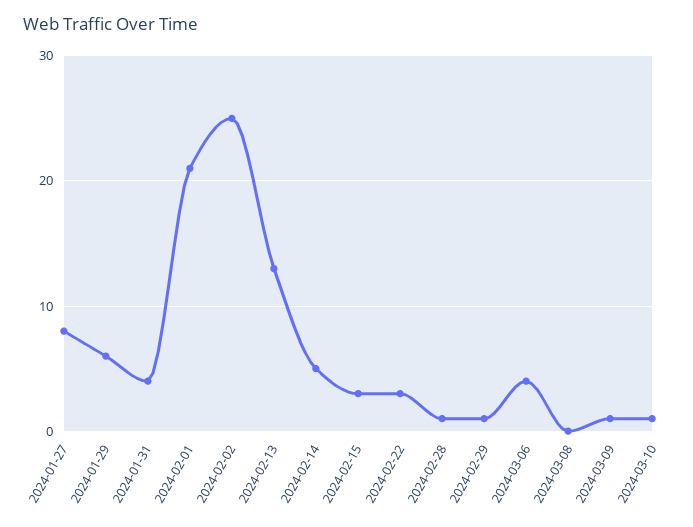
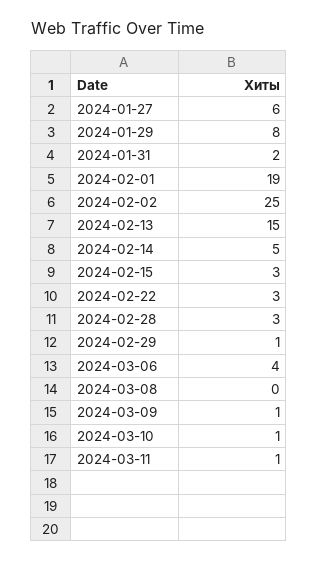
2024-01-27: 8 -> 6
2024-01-29: 6 -> 8
2024-01-31: 4 -> 2
2024-02-01: 21 -> 19
2024-02-13: 13 -> 15
2024-02-28: 1 -> 3
2024-03-11: none -> 1

